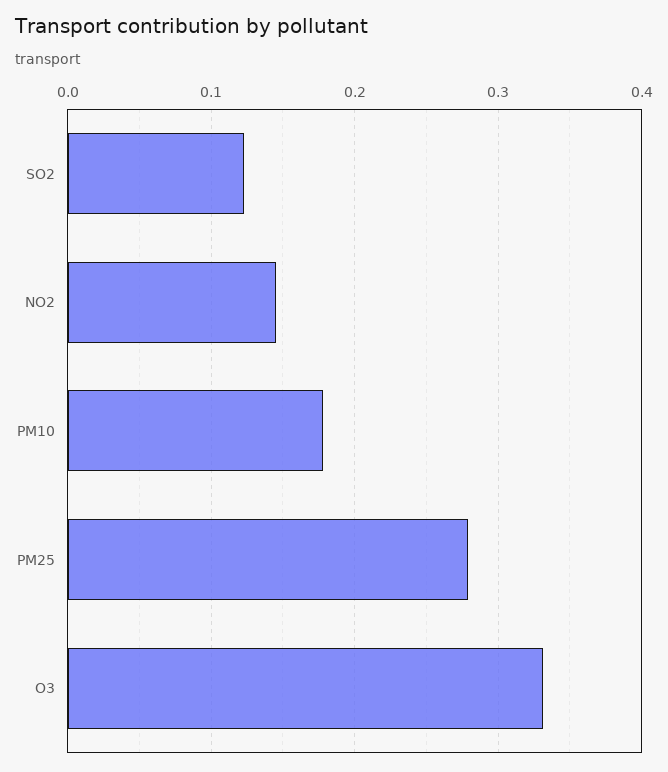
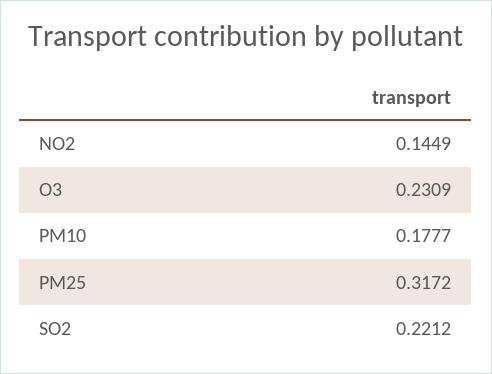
SO2: 0.12 -> 0.2212
PM25: 0.28 -> 0.3172
O3: 0.33 -> 0.2309

